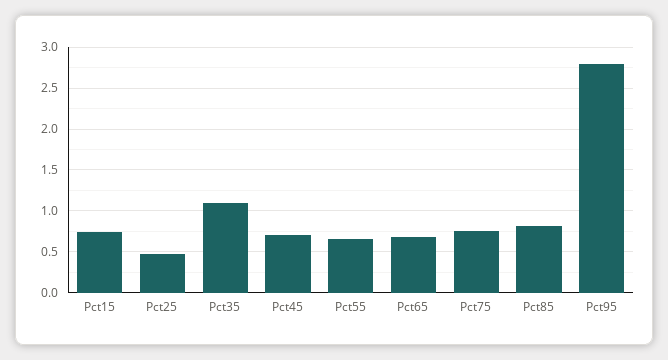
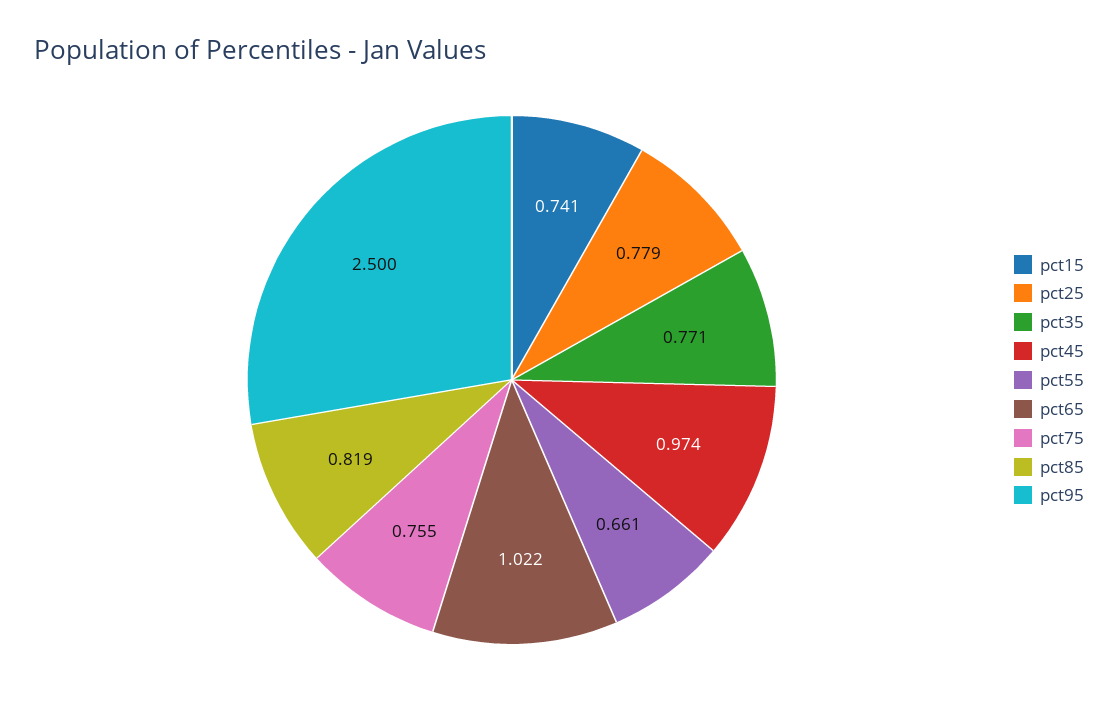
Pct25: 0.5 -> 0.779
Pct35: 1.1 -> 0.771
Pct45: 0.7 -> 0.974
Pct65: 0.7 -> 1.022
Pct95: 2.8 -> 2.5

